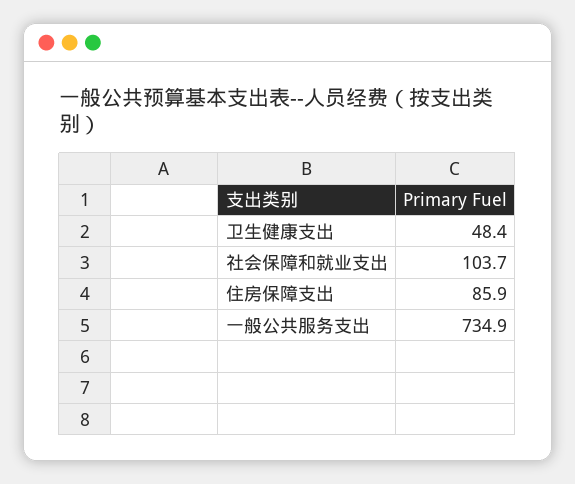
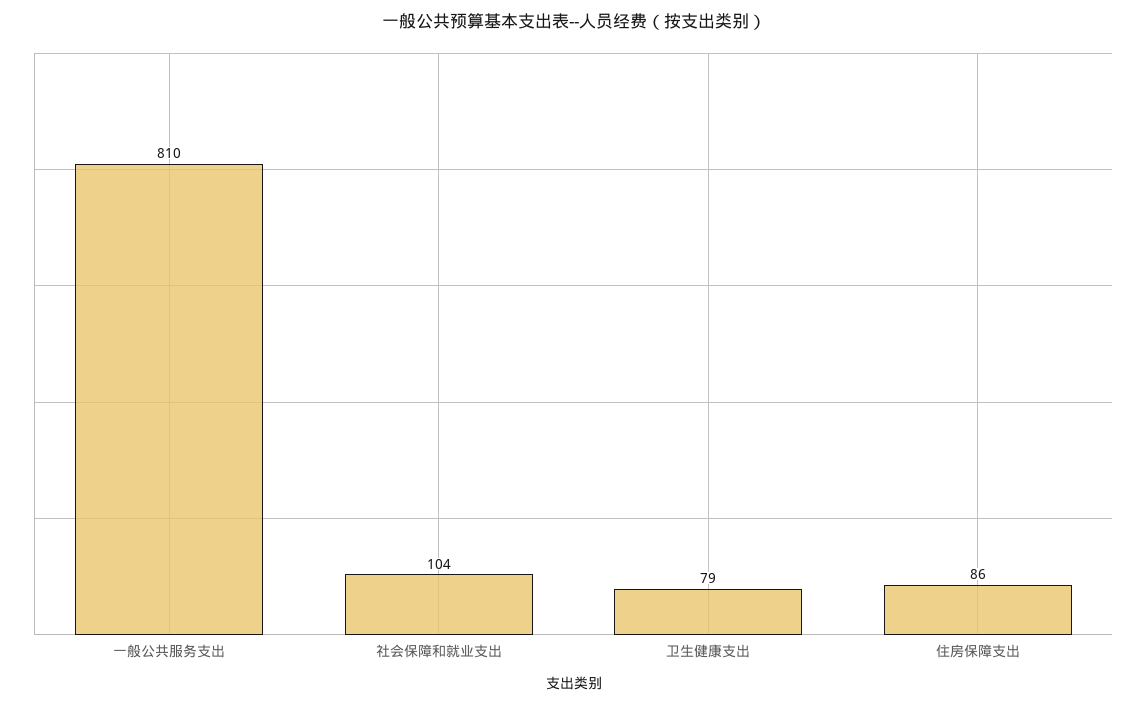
卫生健康支出: 48.4 -> 79
一般公共服务支出: 734.9 -> 810

